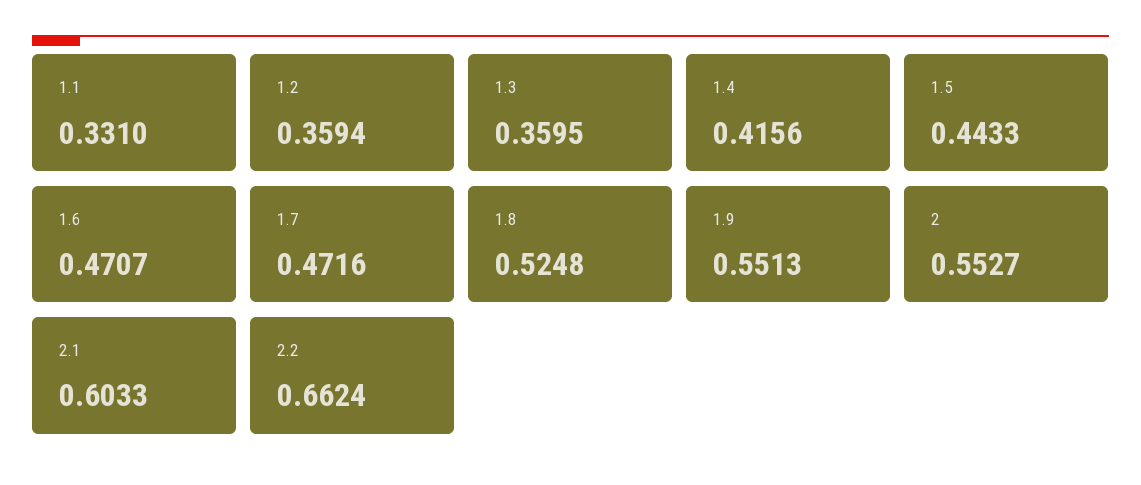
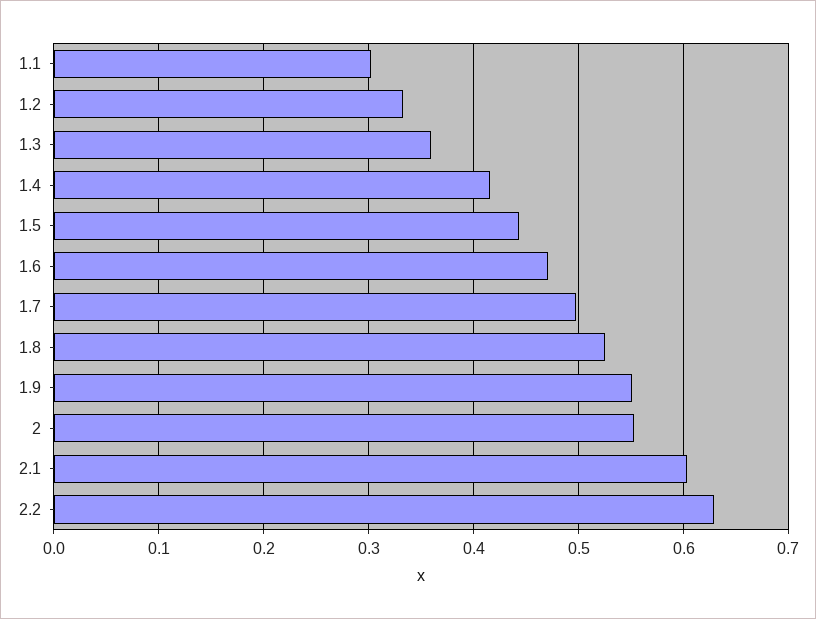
1.1: 0.331 -> 0.3
1.2: 0.3594 -> 0.33
1.7: 0.4716 -> 0.5
2.2: 0.6624 -> 0.63

